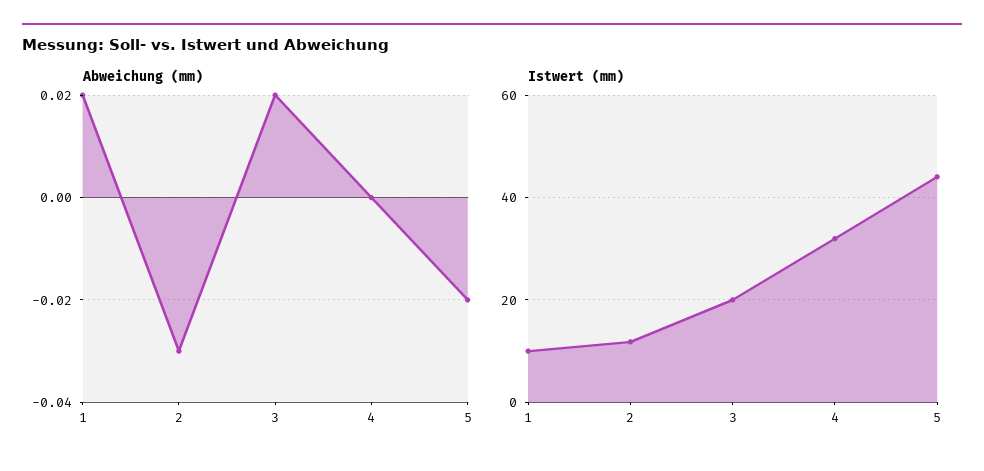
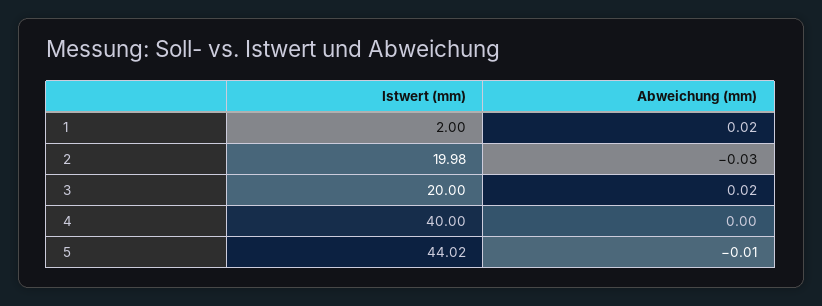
Abweichung (mm), 5: -0.02 -> -0.01
Istwert (mm), 1: 10 -> 2
Istwert (mm), 2: 12 -> 19.98
Istwert (mm), 4: 32 -> 40

